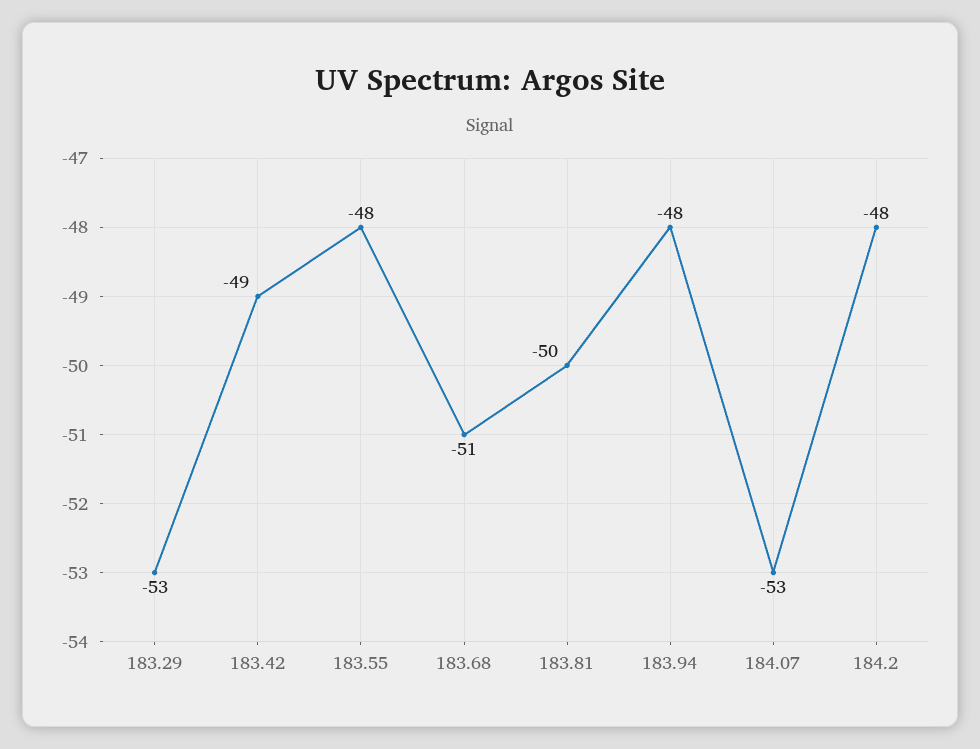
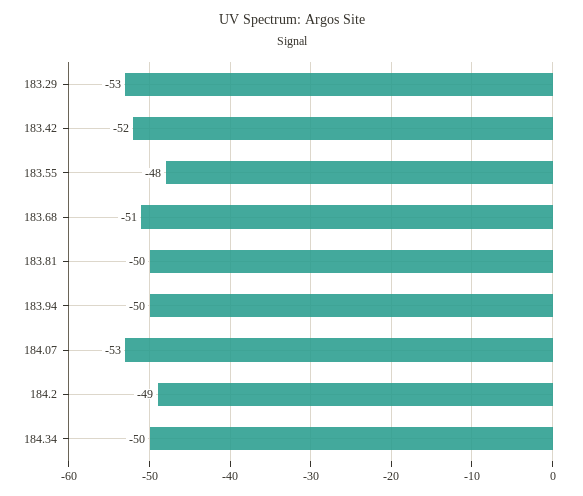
183.42: -49 -> -52
183.94: -48 -> -50
184.2: -48 -> -49
184.34: none -> -50

